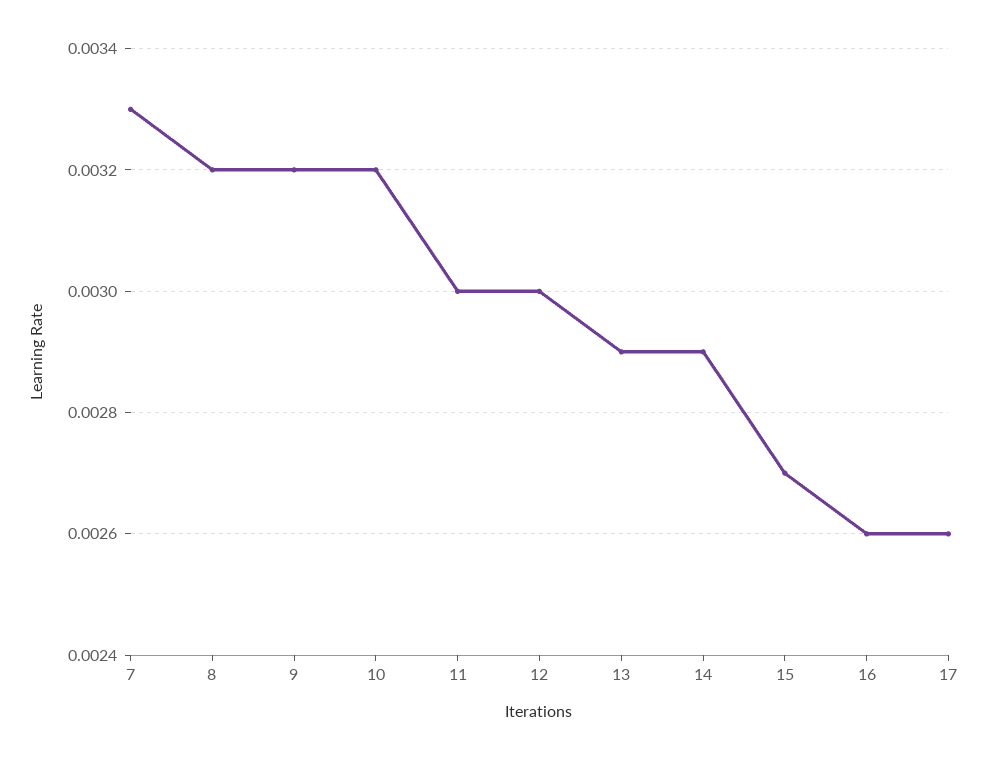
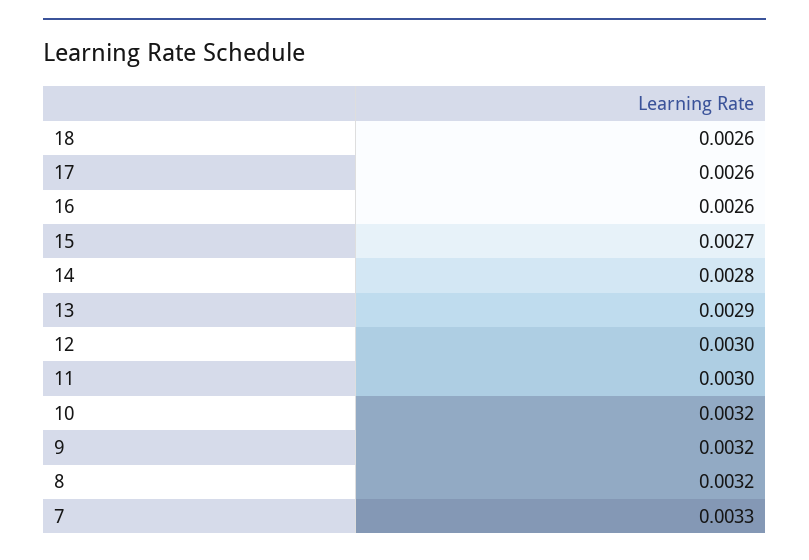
14: 0.0029 -> 0.0028
18: none -> 0.0026

